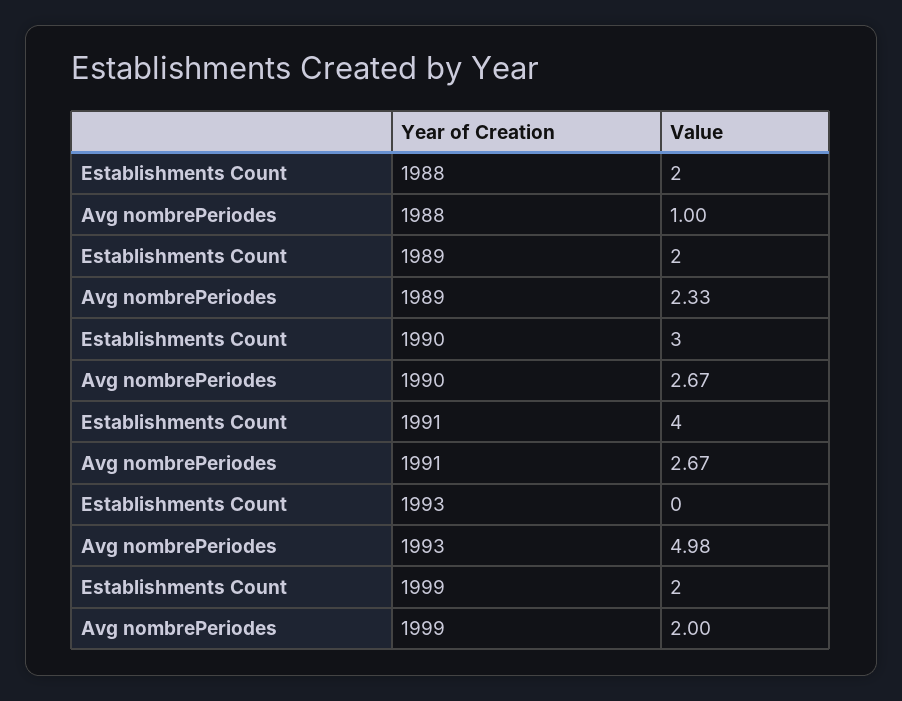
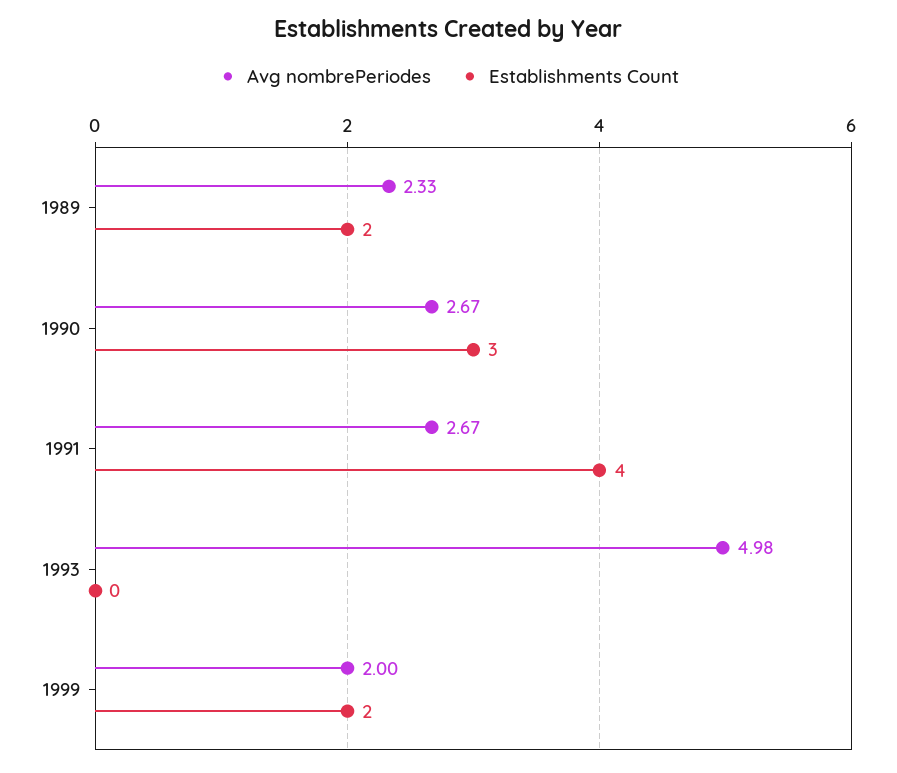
Establishments Count, 1988: 2 -> none
Avg nombrePeriodes, 1988: 1 -> none

